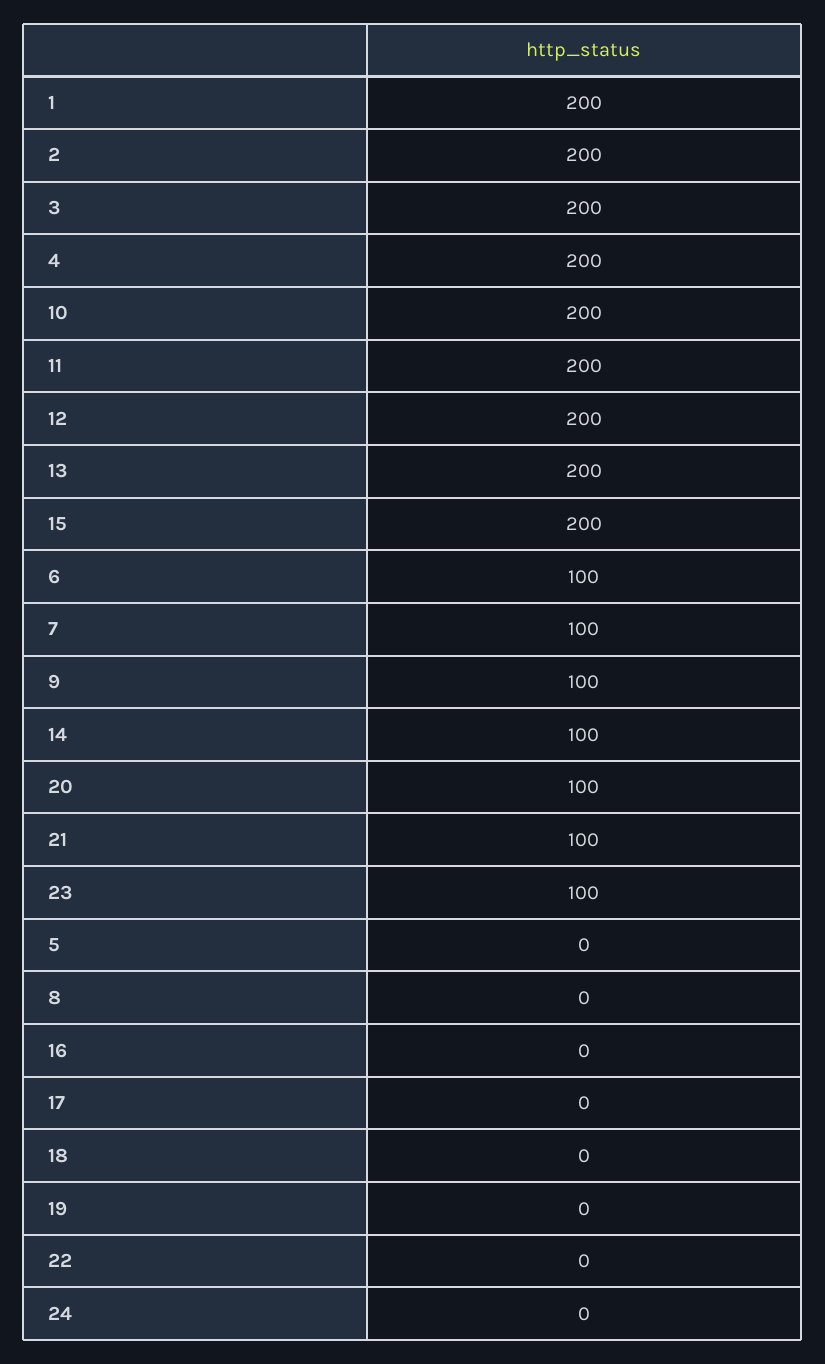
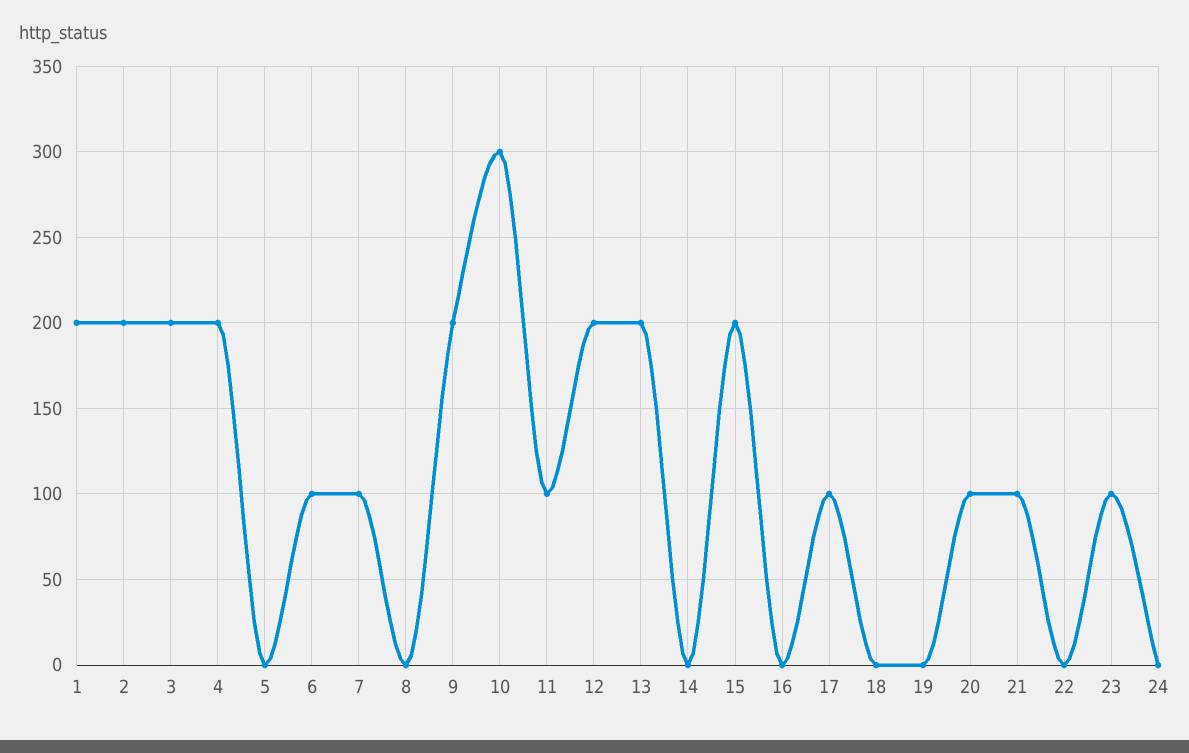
10: 200 -> 300
11: 200 -> 100
9: 100 -> 200
14: 100 -> 0
17: 0 -> 100

